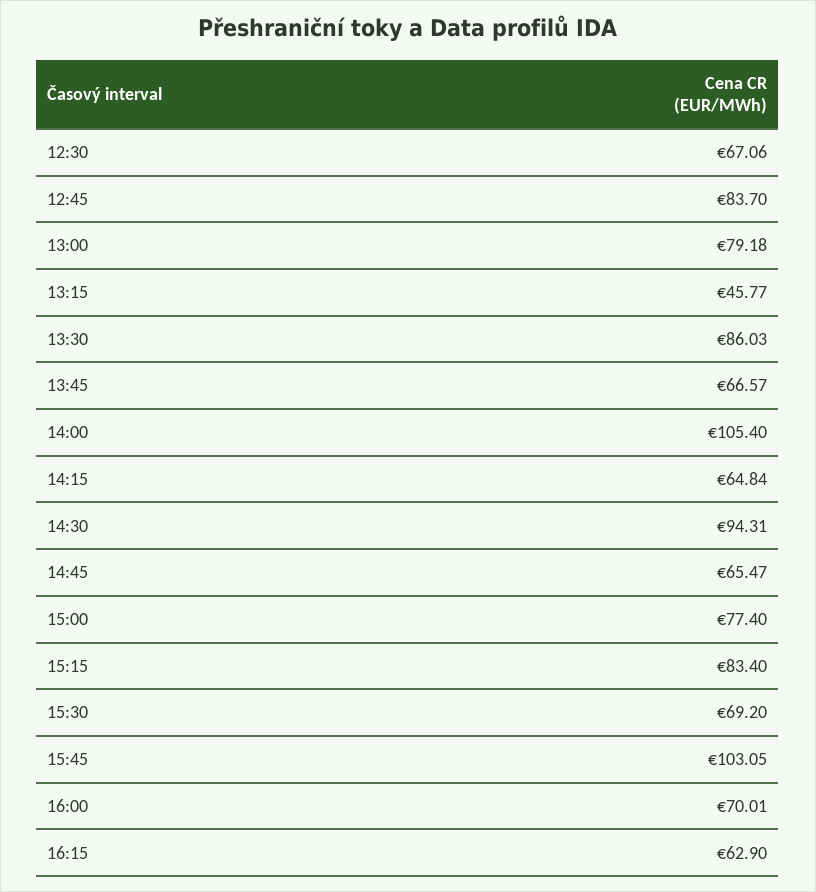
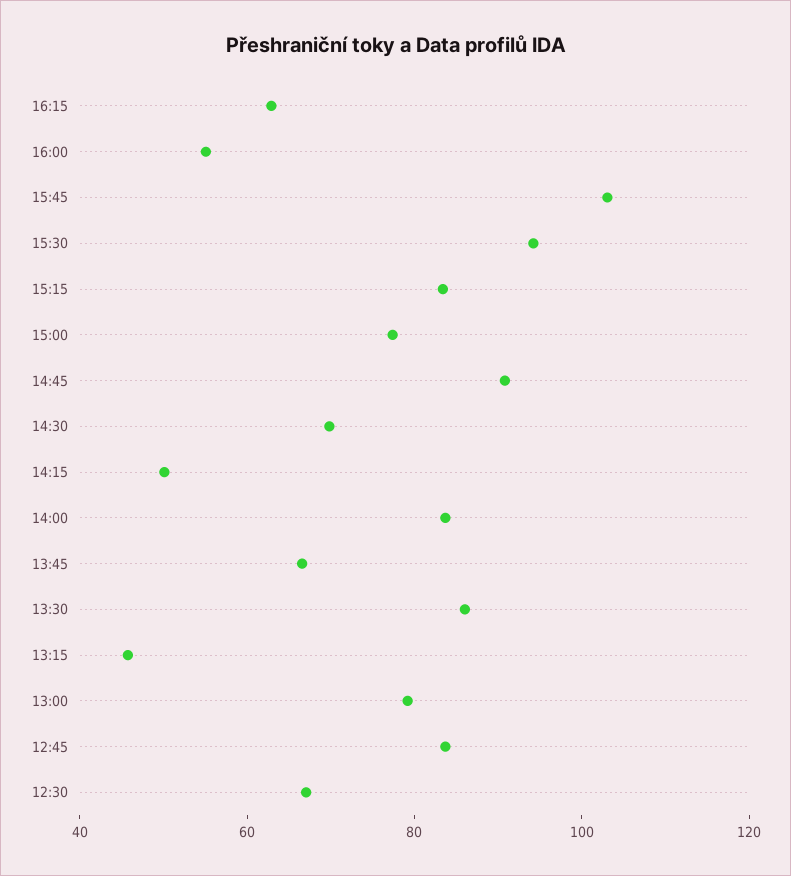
14:00: 105.4 -> 85
14:15: 64.84 -> 50
14:30: 94.31 -> 70
14:45: 65.47 -> 90
15:30: 69.2 -> 95
16:00: 70.01 -> 55

